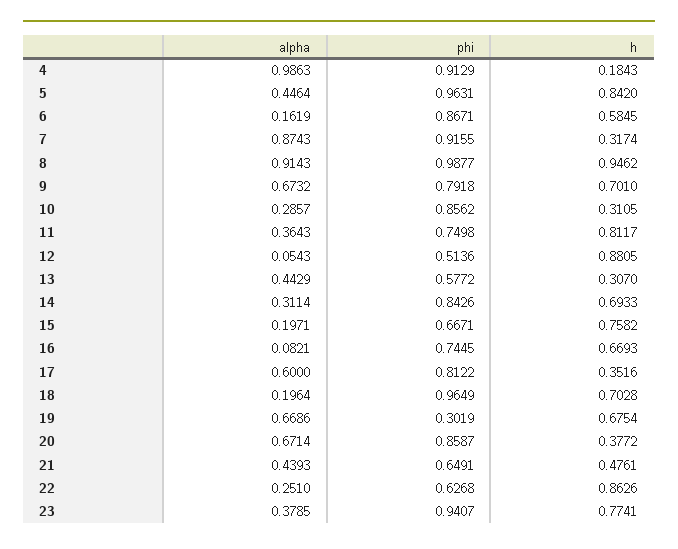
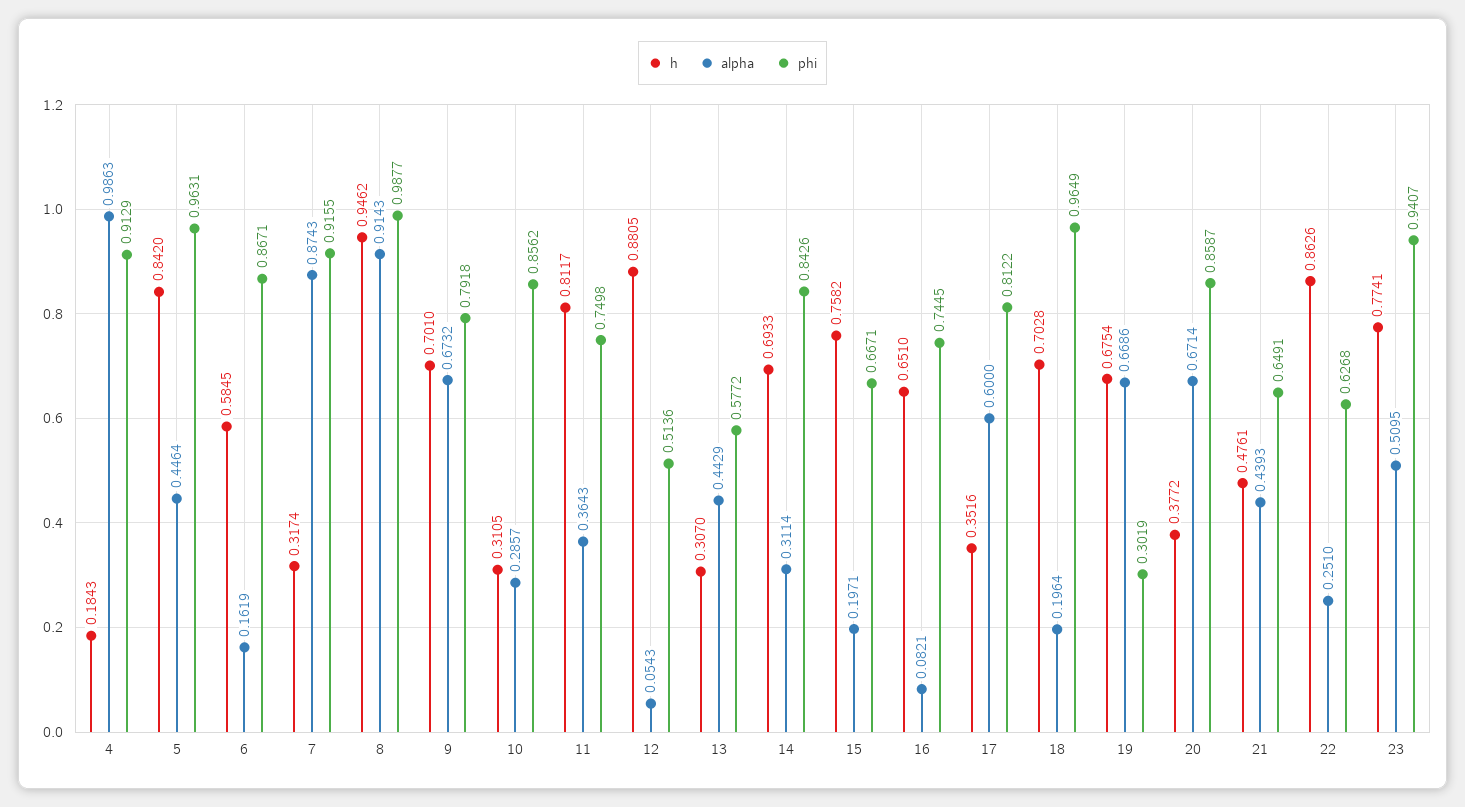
h, 16: 0.6693 -> 0.651
alpha, 23: 0.3785 -> 0.5095

